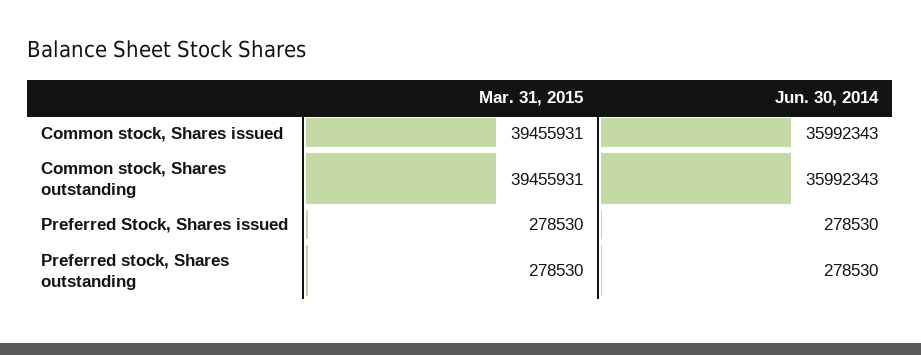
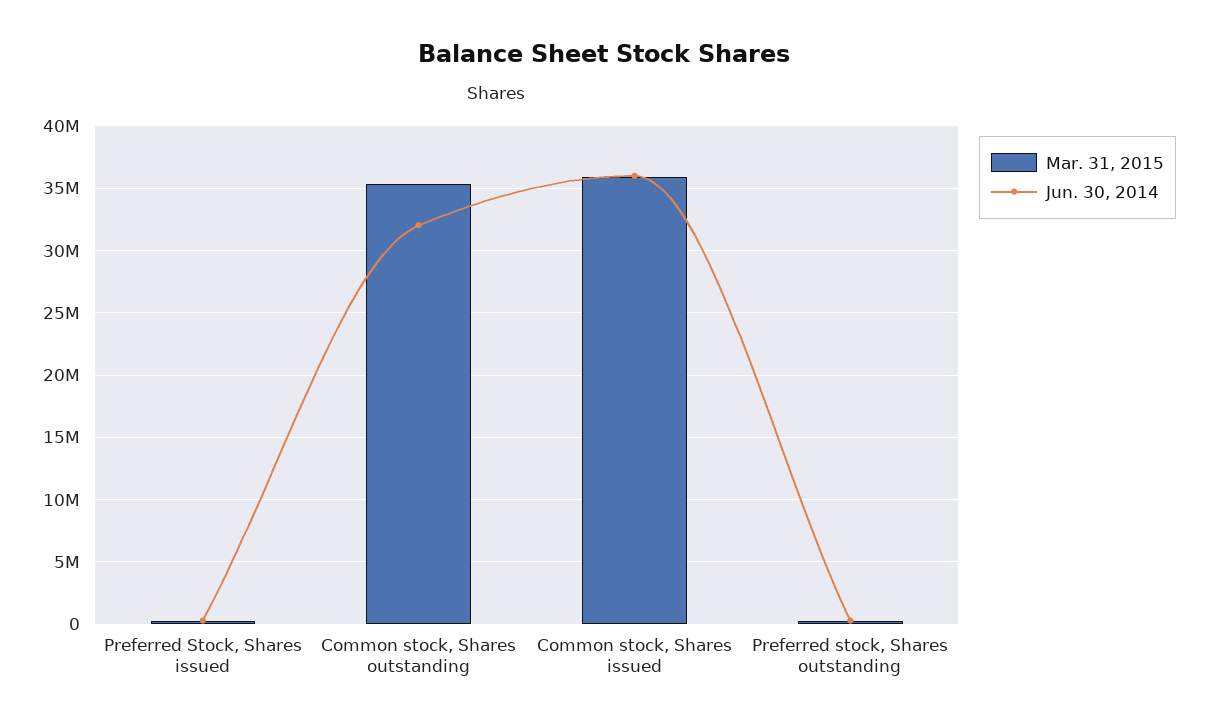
Mar. 31, 2015, Common stock, Shares issued: 39455931 -> 36000000
Mar. 31, 2015, Common stock, Shares outstanding: 39455931 -> 35500000
Jun. 30, 2014, Common stock, Shares outstanding: 35992343 -> 32000000

